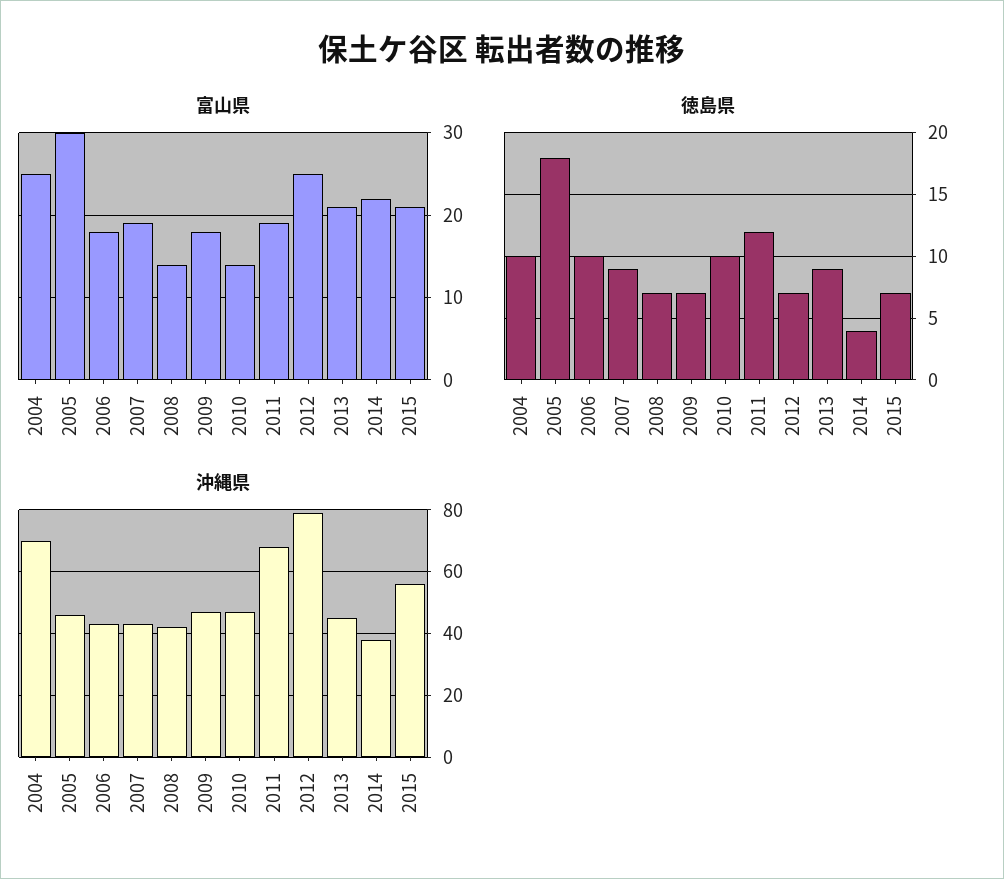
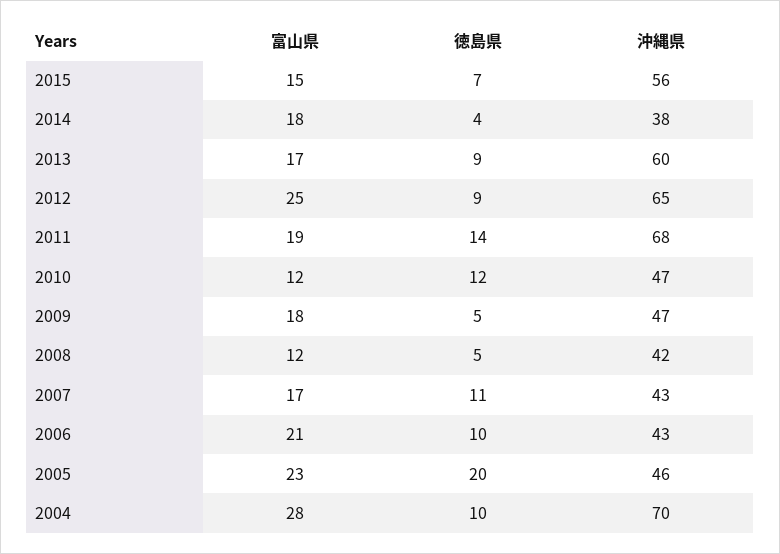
富山県, 2004: 25 -> 28
富山県, 2005: 30 -> 23
富山県, 2006: 18 -> 21
富山県, 2007: 19 -> 17
富山県, 2008: 14 -> 12
富山県, 2010: 14 -> 12
富山県, 2013: 21 -> 17
富山県, 2014: 22 -> 18
富山県, 2015: 21 -> 15
徳島県, 2005: 18 -> 20
徳島県, 2007: 9 -> 11
徳島県, 2008: 7 -> 5
徳島県, 2009: 7 -> 5
徳島県, 2010: 10 -> 12
徳島県, 2011: 12 -> 14
徳島県, 2012: 7 -> 9
沖縄県, 2012: 80 -> 65
沖縄県, 2013: 45 -> 60

